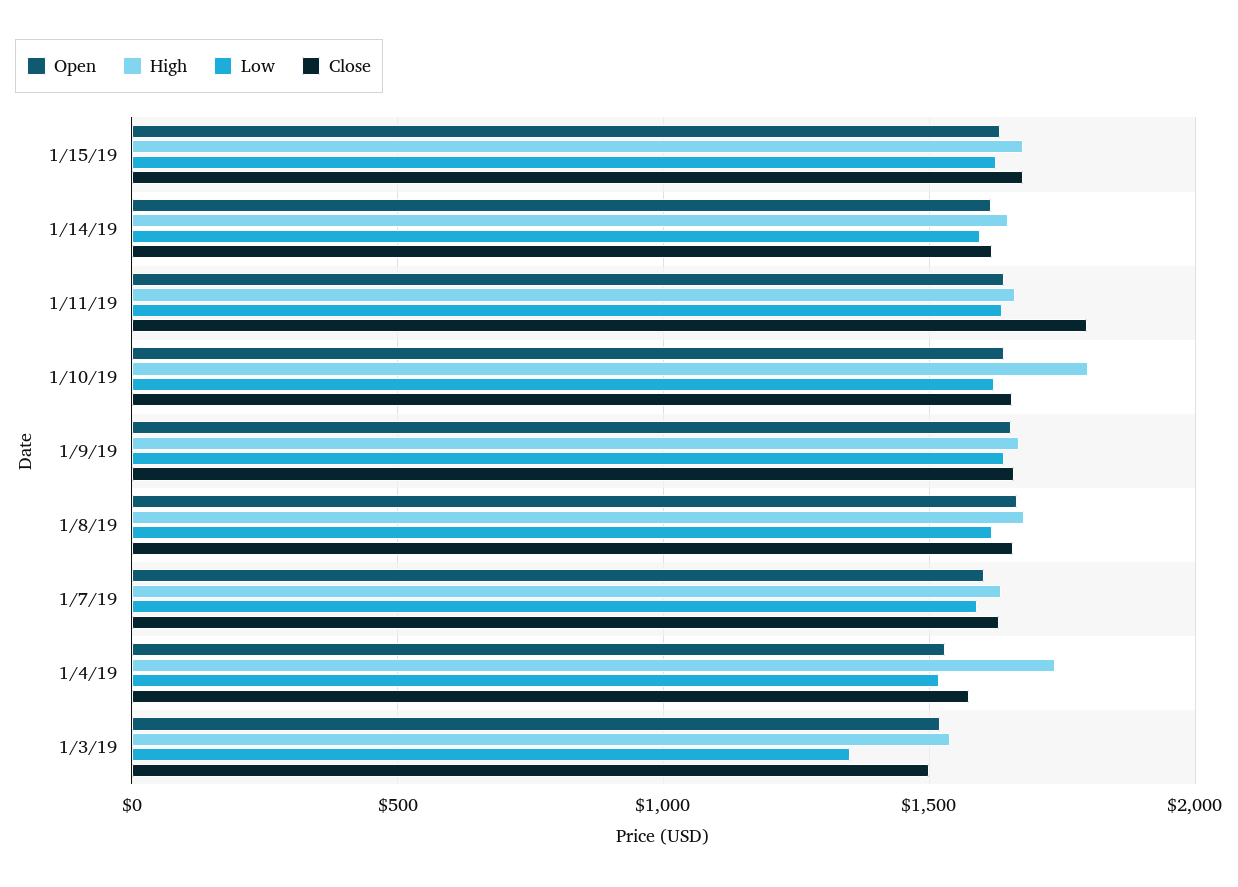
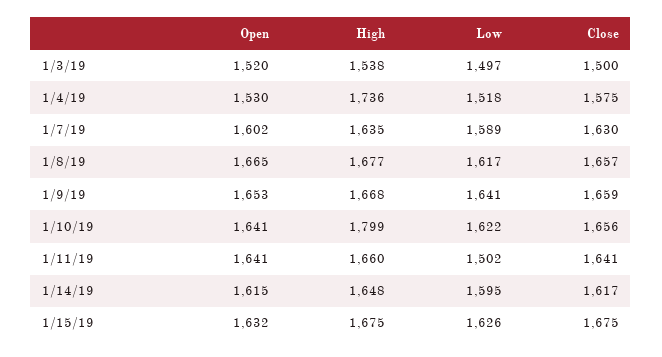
Low, 1/11/19: 1650 -> 1502
Close, 1/11/19: 1800 -> 1641
Low, 1/3/19: 1350 -> 1497

